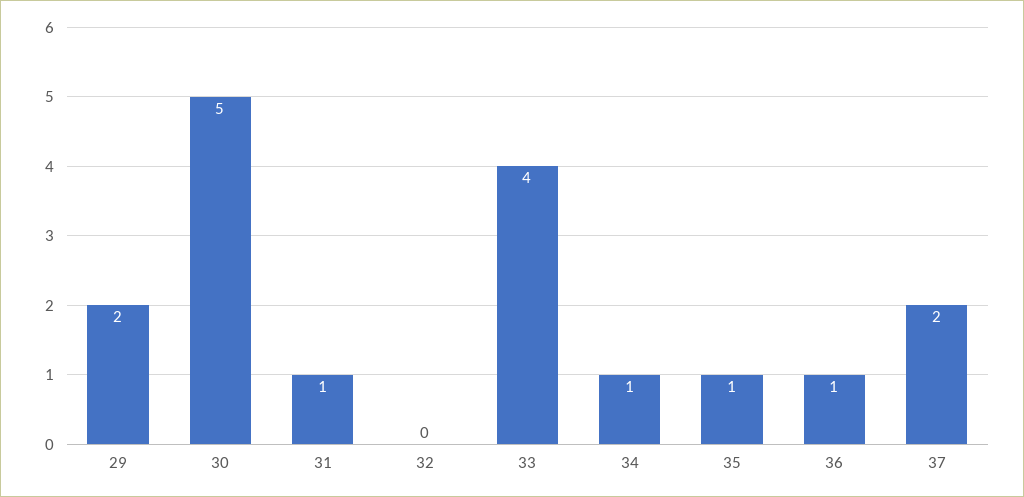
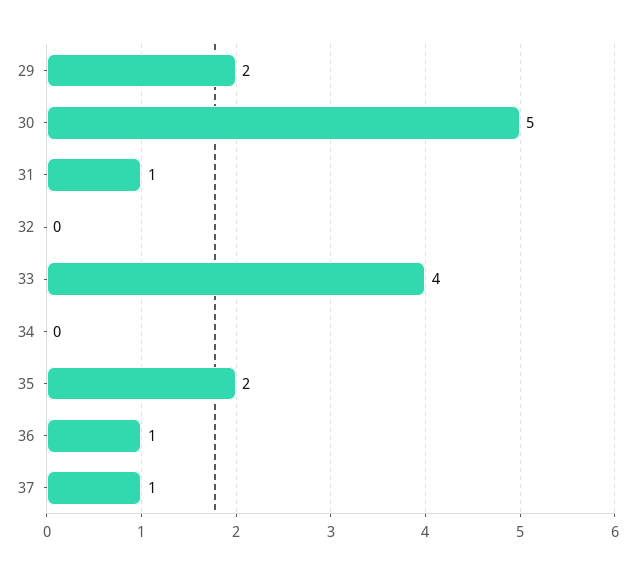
34: 1 -> 0
35: 1 -> 2
37: 2 -> 1

